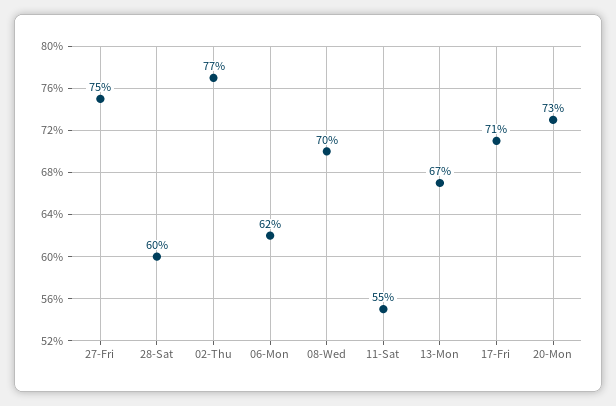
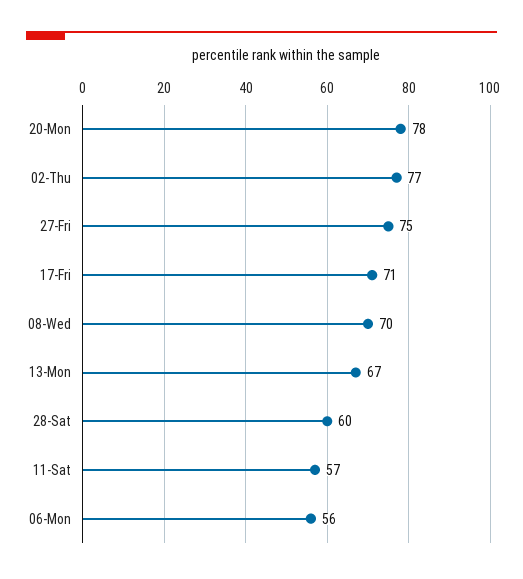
06-Mon: 62 -> 56
11-Sat: 55 -> 57
20-Mon: 73 -> 78

